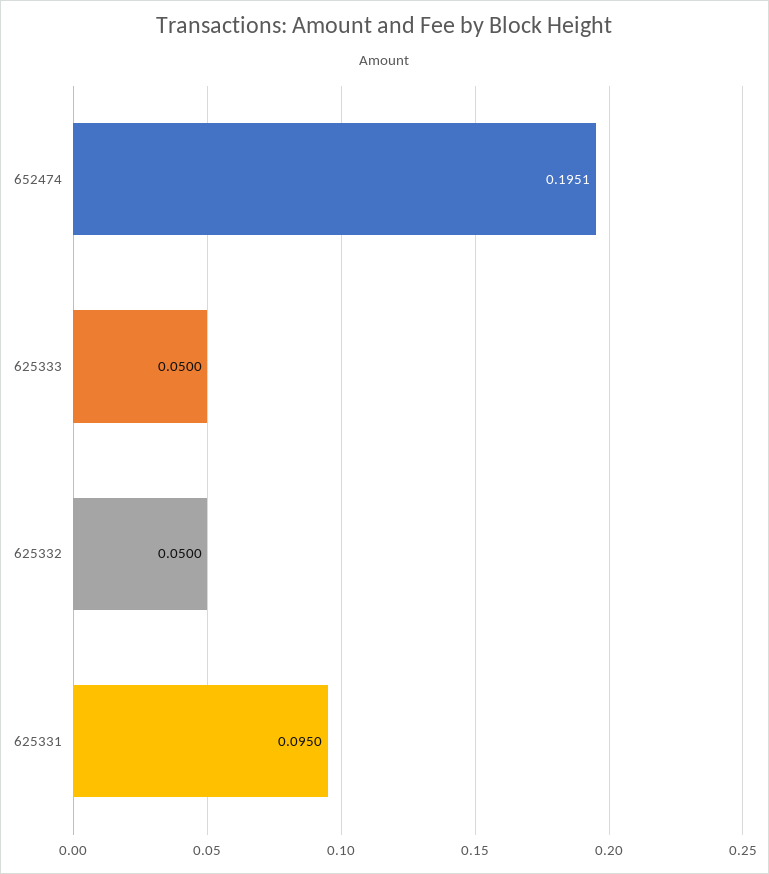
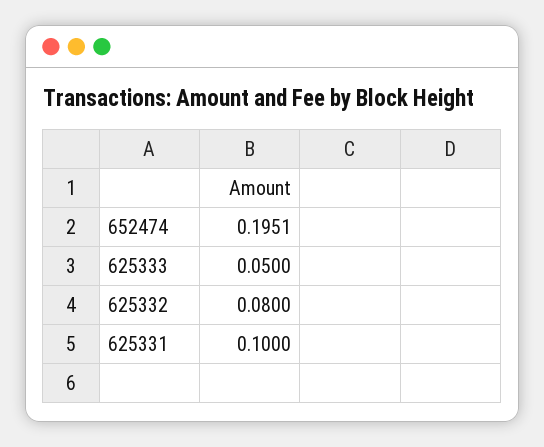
625332: 0.05 -> 0.08
625331: 0.095 -> 0.1

